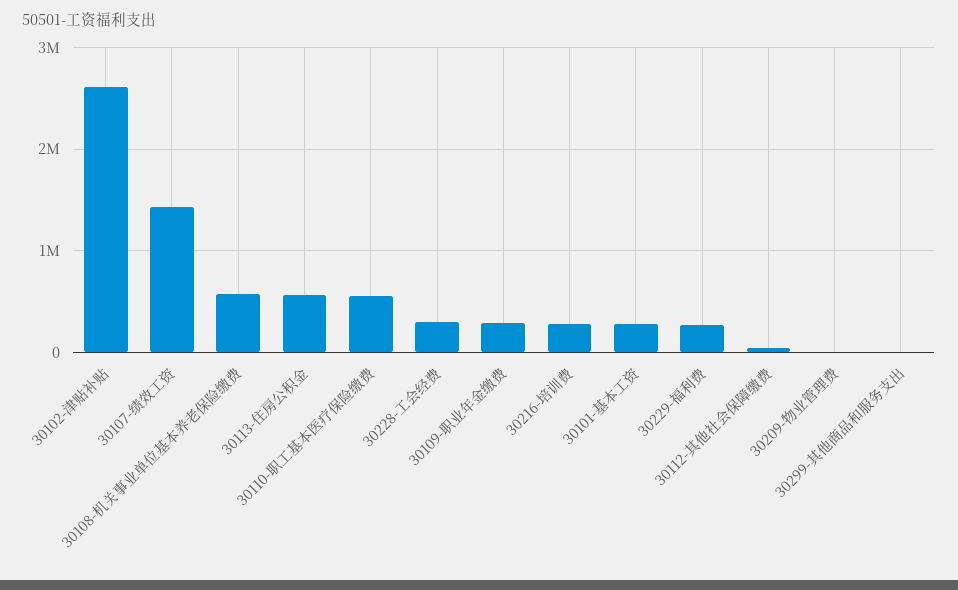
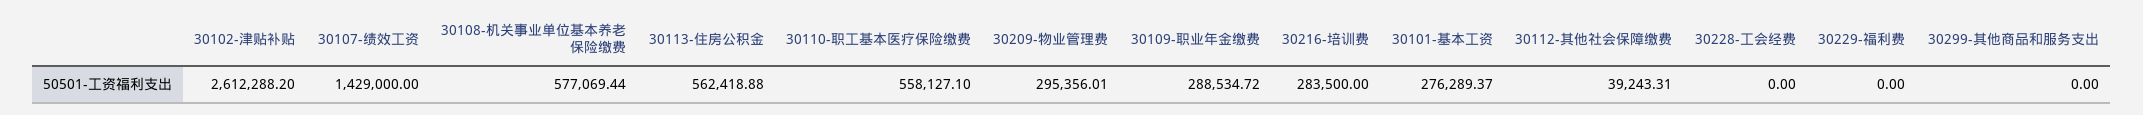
30228-工会经费: 300000 -> 0
30229-福利费: 300000 -> 0
30209-物业管理费: 0 -> 295356.01

